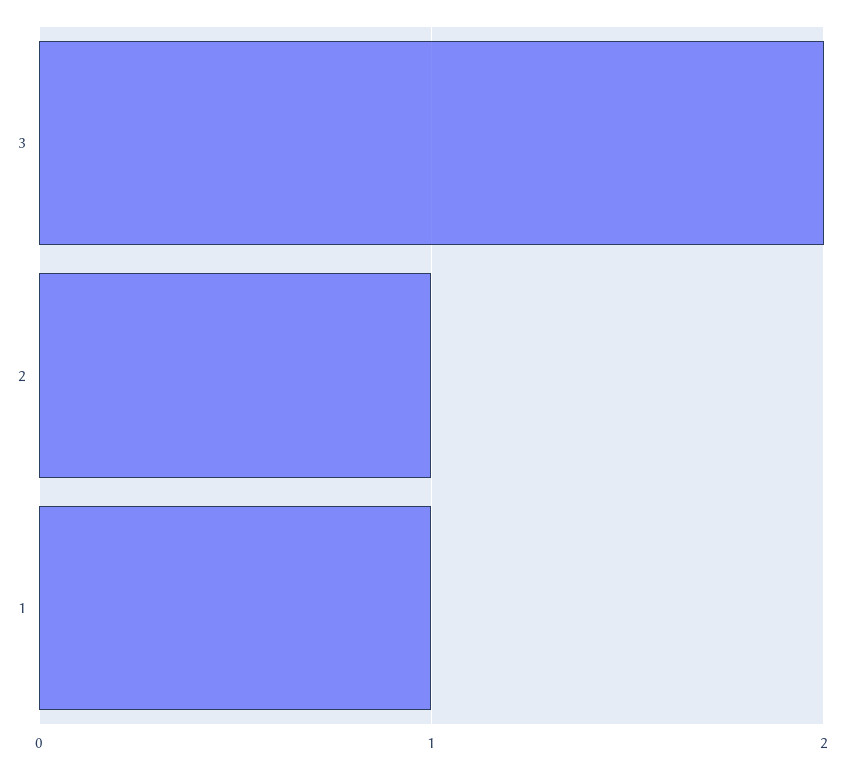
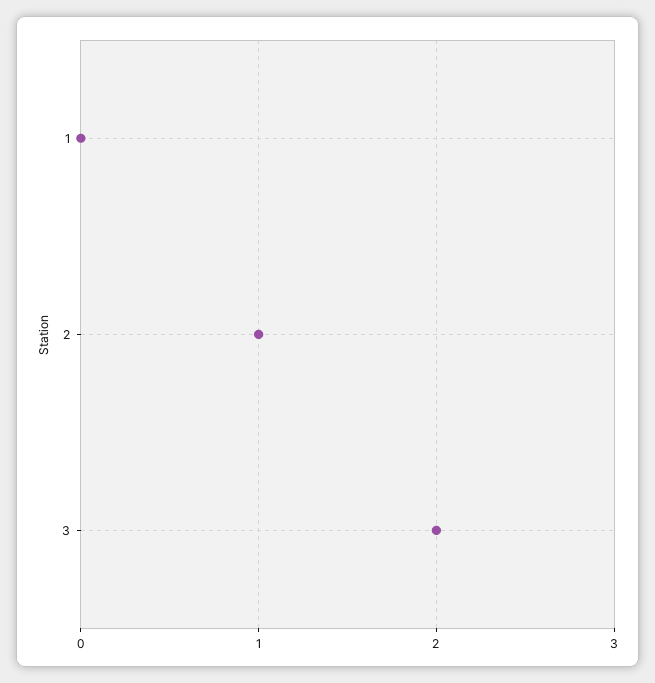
1: 1 -> 0

